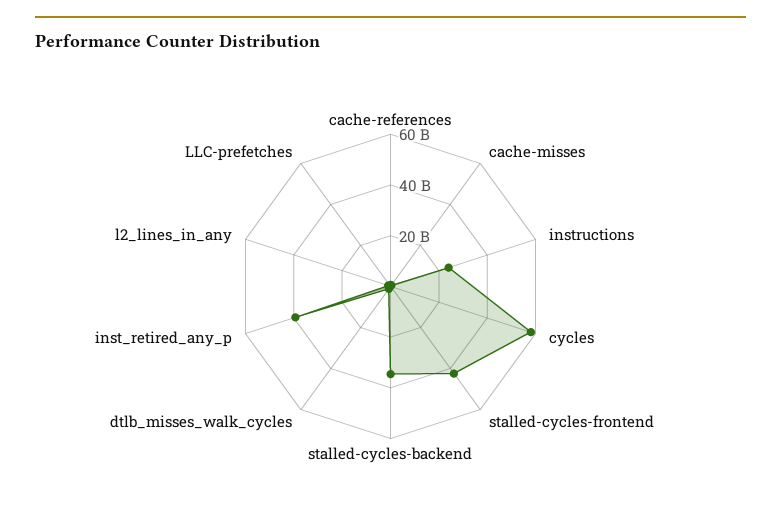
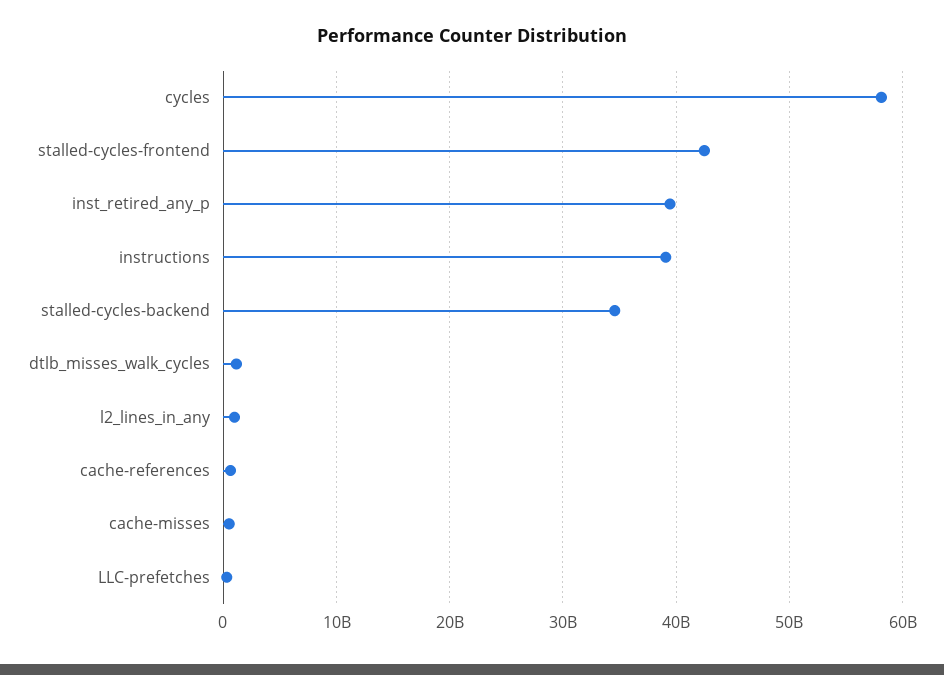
instructions: 25000000000 -> 39000000000

